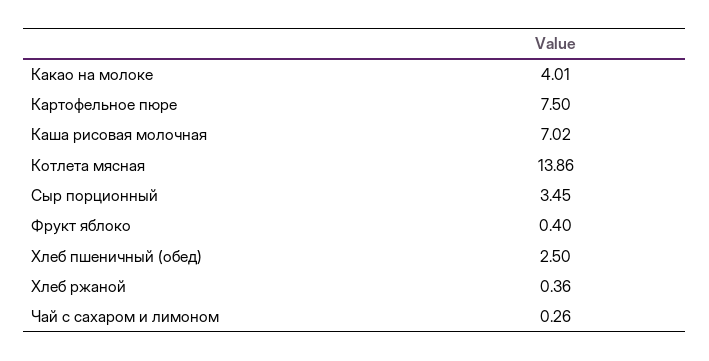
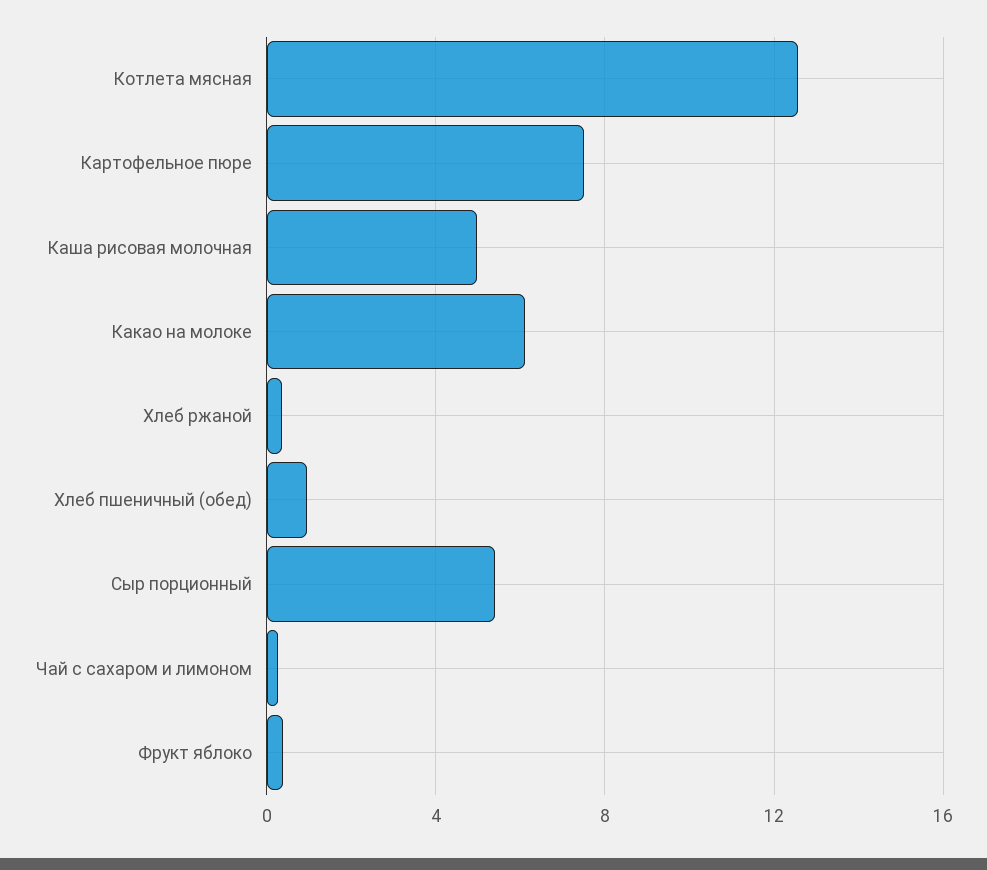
Какао на молоке: 4.01 -> 6
Каша рисовая молочная: 7.02 -> 5
Котлета мясная: 13.86 -> 12.5
Сыр порционный: 3.45 -> 5.5
Хлеб пшеничный (обед): 2.5 -> 1

